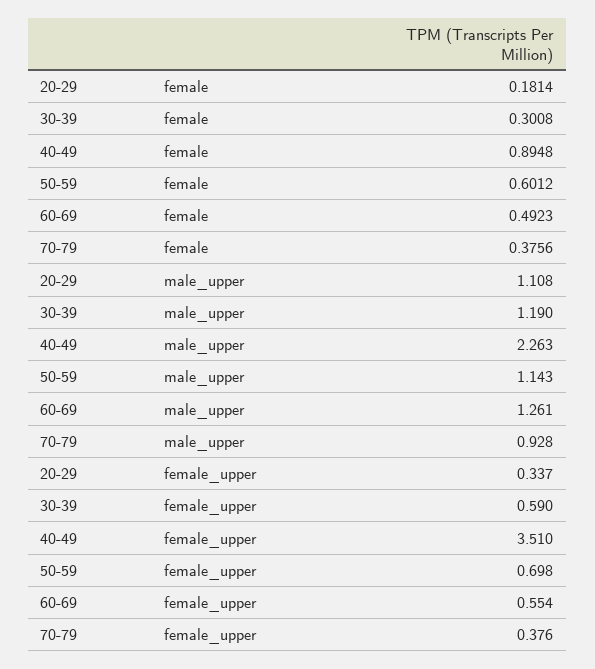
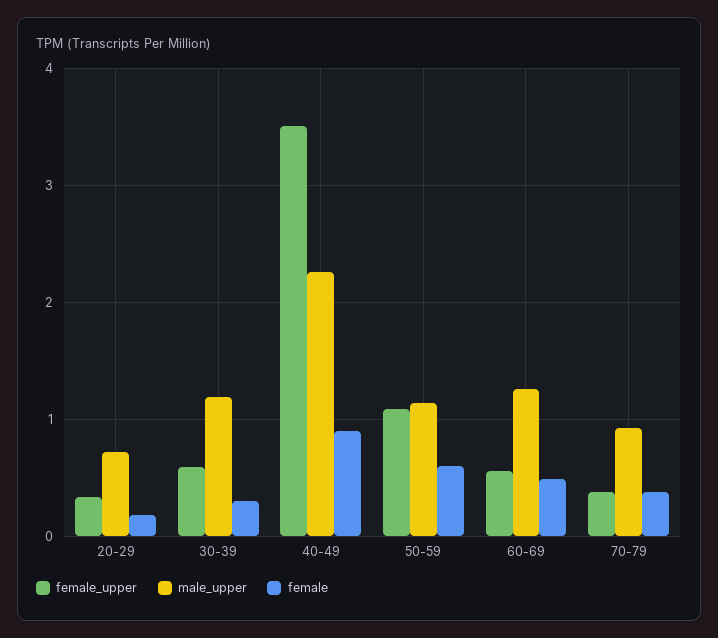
male_upper, 20-29: 1.108 -> 0.7
female_upper, 50-59: 0.698 -> 1.1

